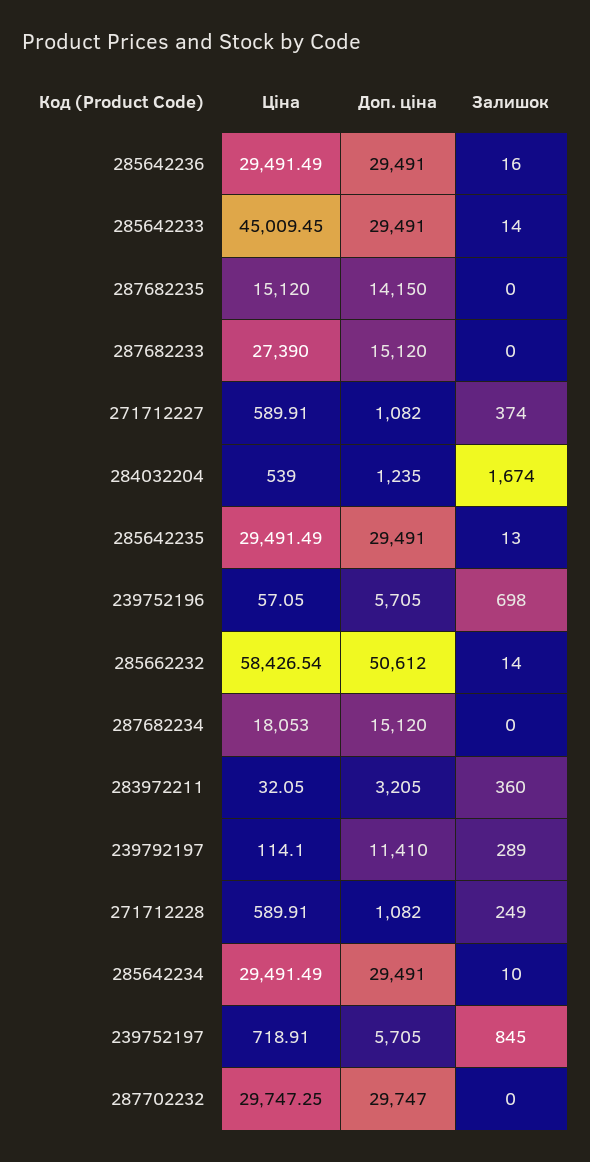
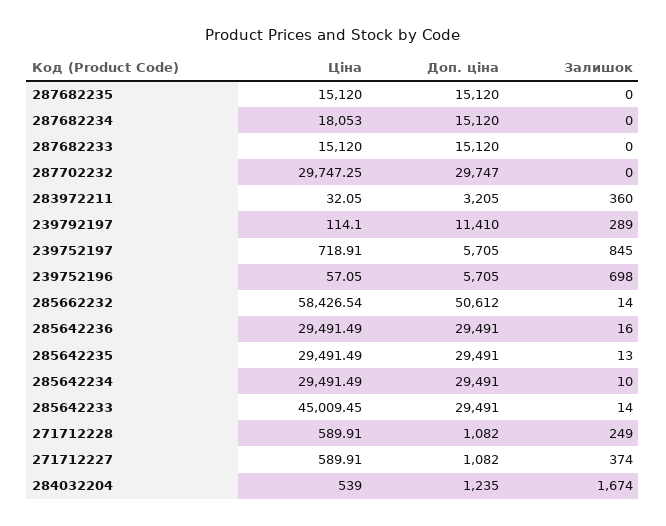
Доп. ціна, 287682235: 14150 -> 15120
Ціна, 287682233: 27390 -> 15120

